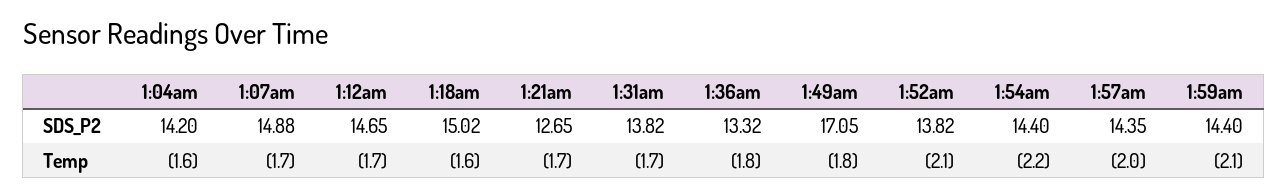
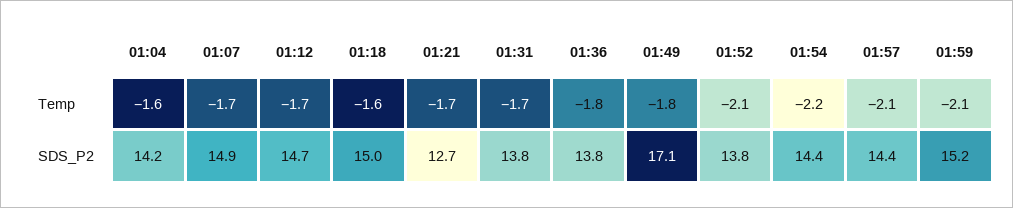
1:36am, SDS_P2: 13.32 -> 13.8
1:59am, SDS_P2: 14.4 -> 15.2
1:57am, Temp: -2 -> -2.1

